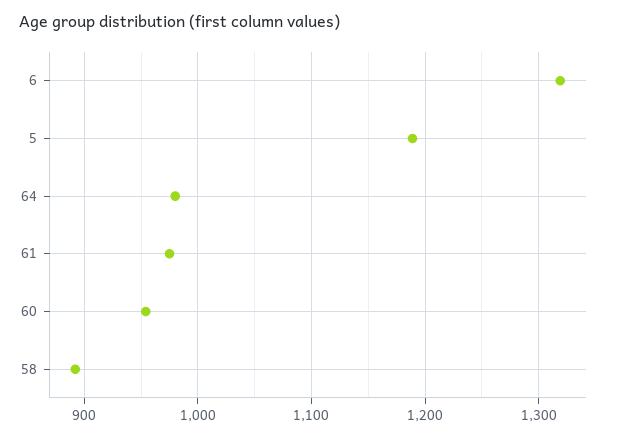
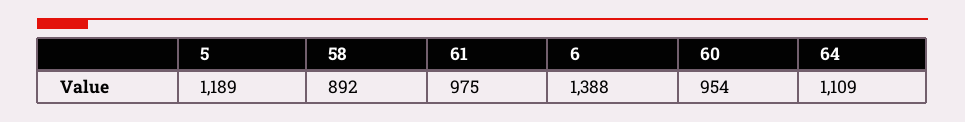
6: 1320 -> 1388
64: 980 -> 1109

